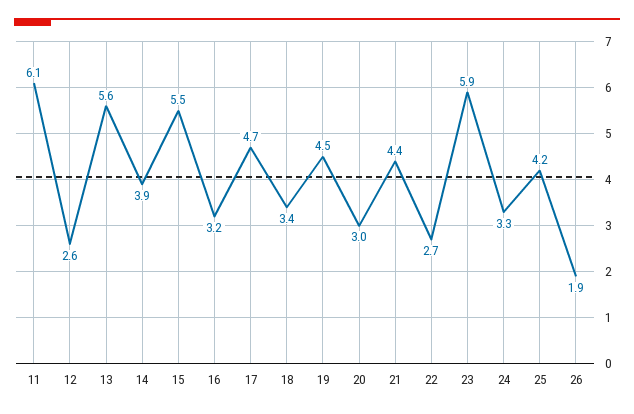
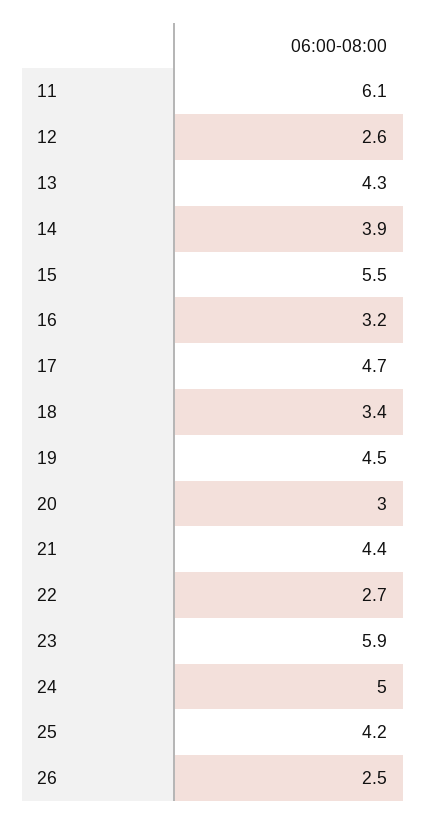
13: 5.6 -> 4.3
24: 3.3 -> 5
26: 1.9 -> 2.5

